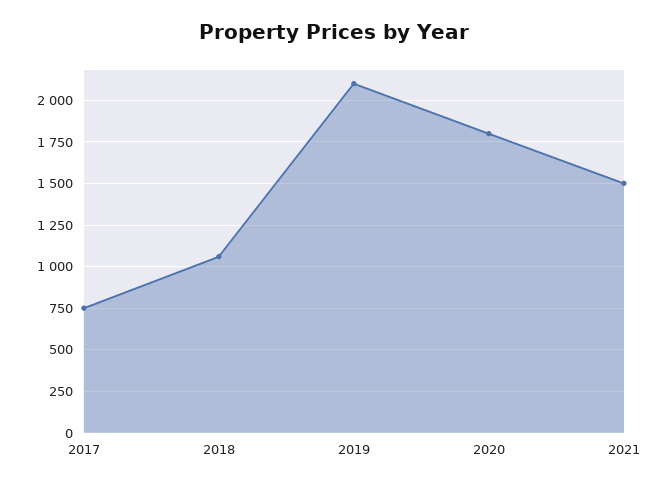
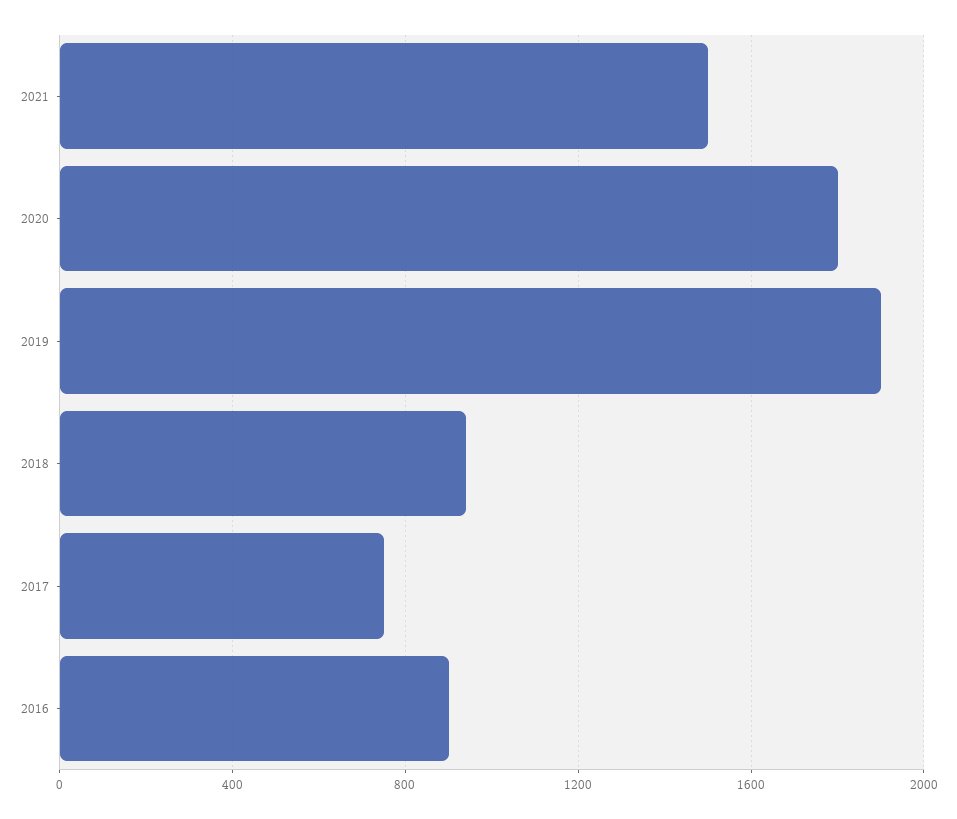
2018: 1050 -> 950
2019: 2100 -> 1900
2016: none -> 900

